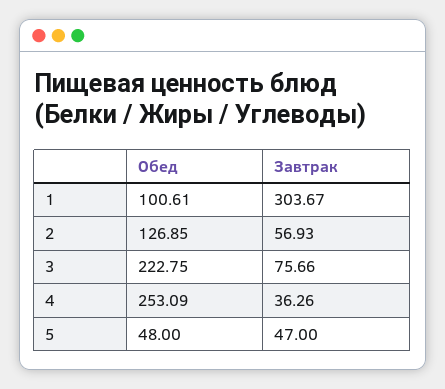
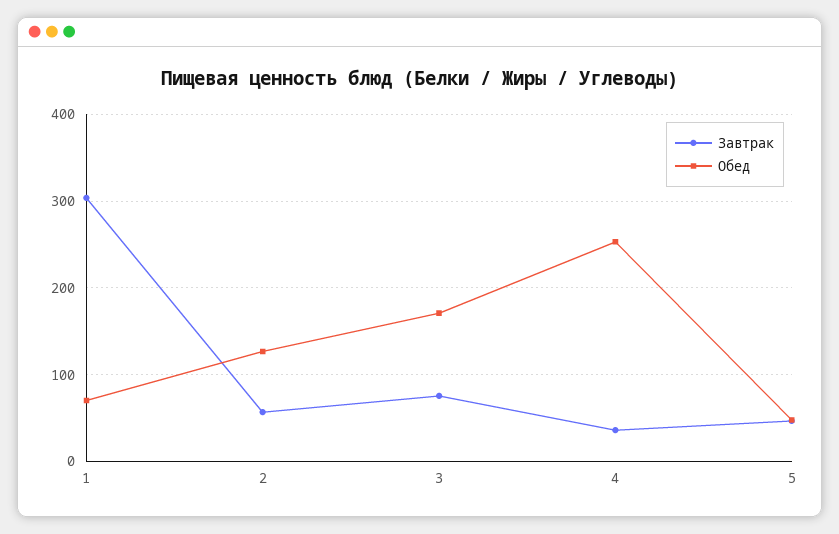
Обед, 1: 100.61 -> 70
Обед, 3: 222.75 -> 170

